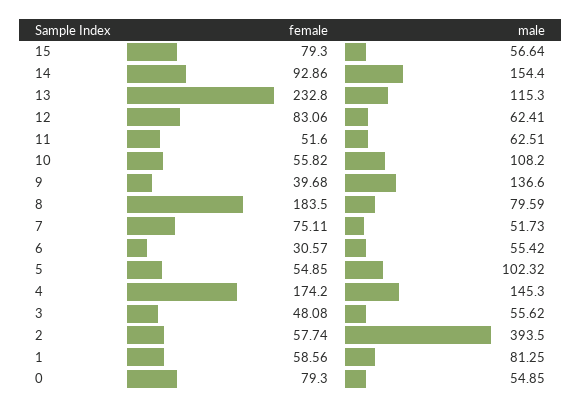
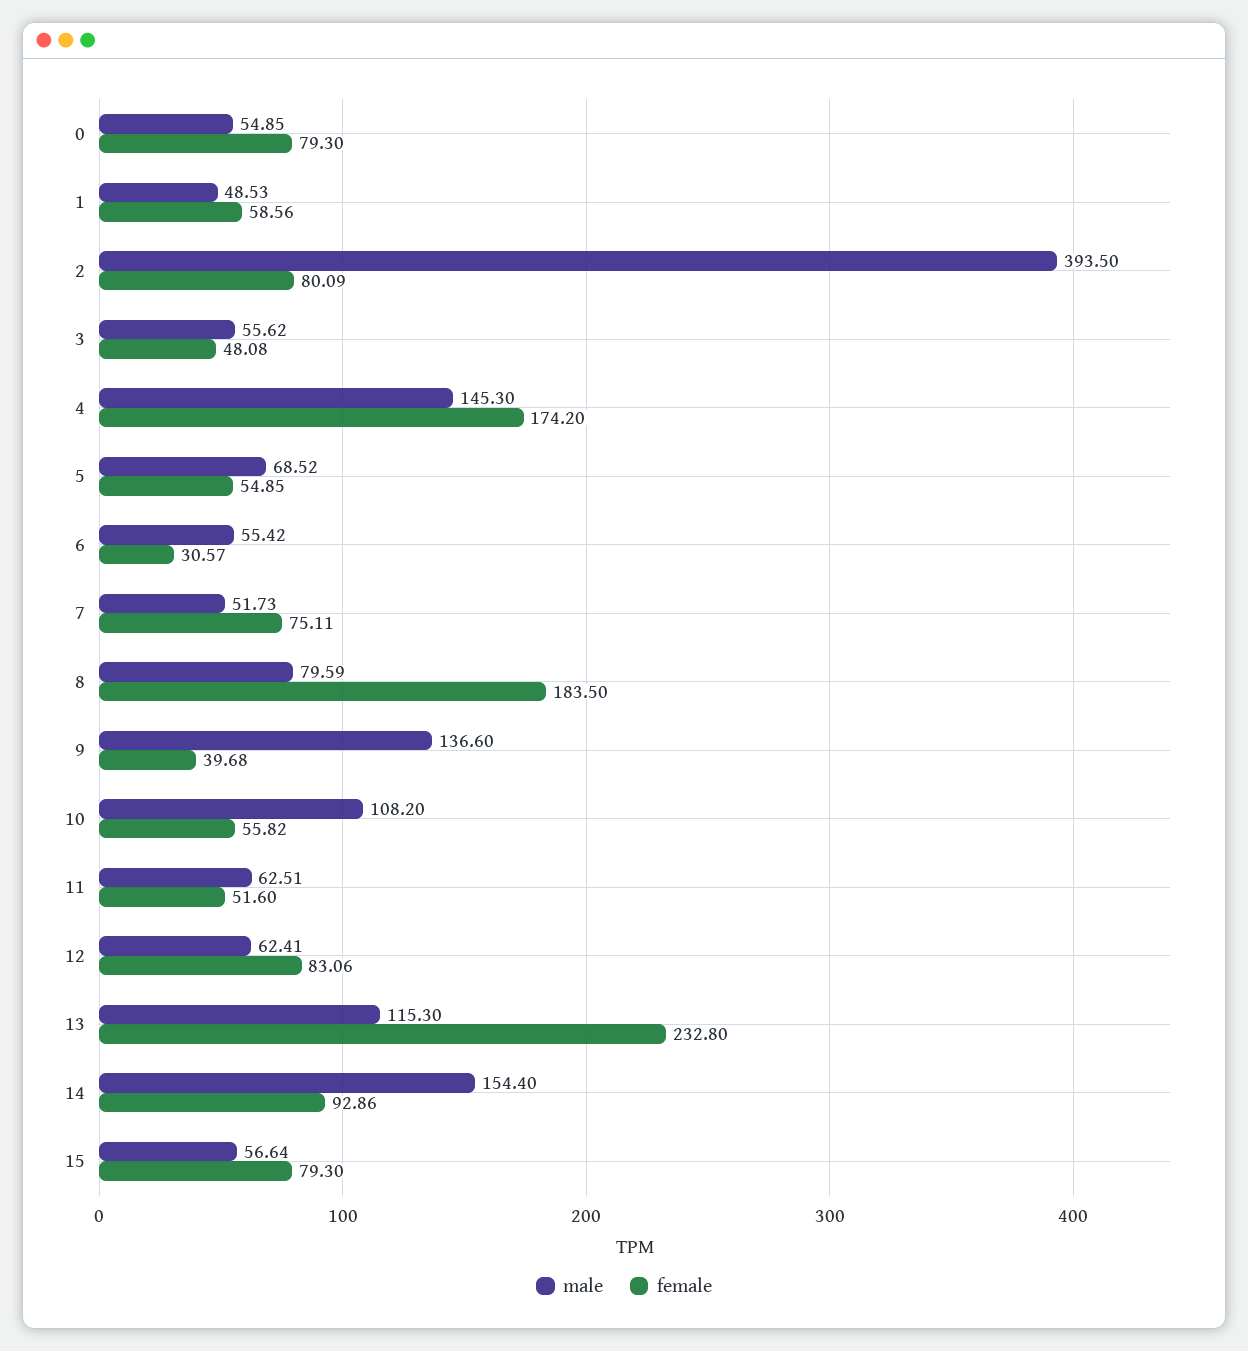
male, 5: 102.32 -> 68.52
female, 2: 57.74 -> 80.09
male, 1: 81.25 -> 48.53

